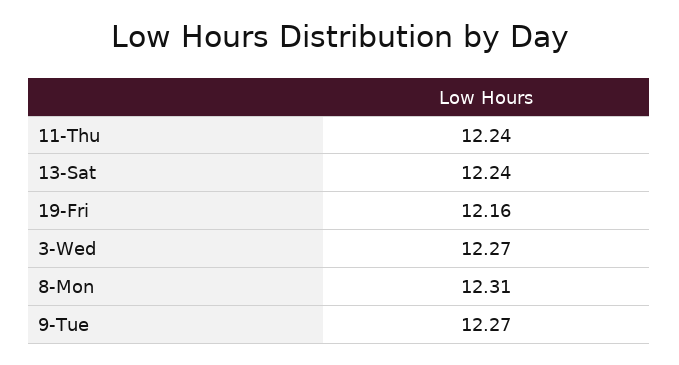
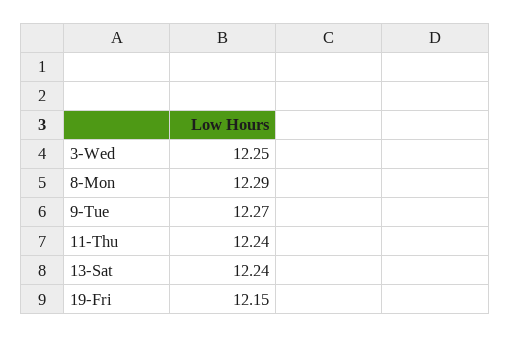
19-Fri: 12.16 -> 12.15
3-Wed: 12.27 -> 12.25
8-Mon: 12.31 -> 12.29

